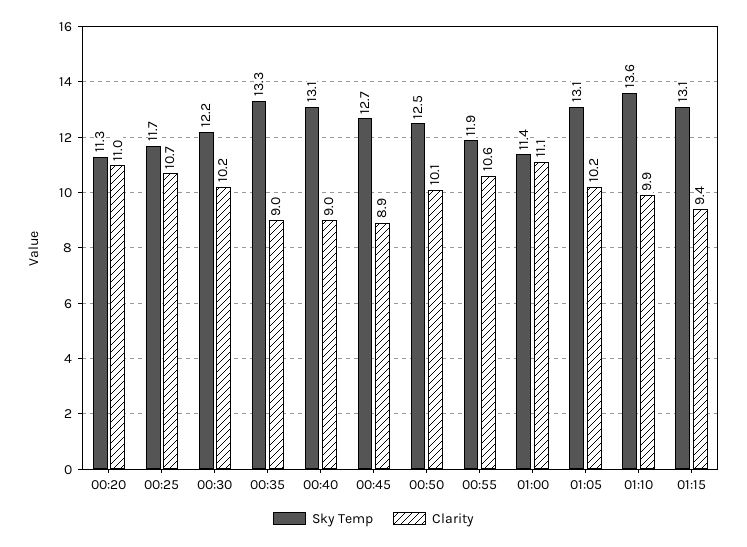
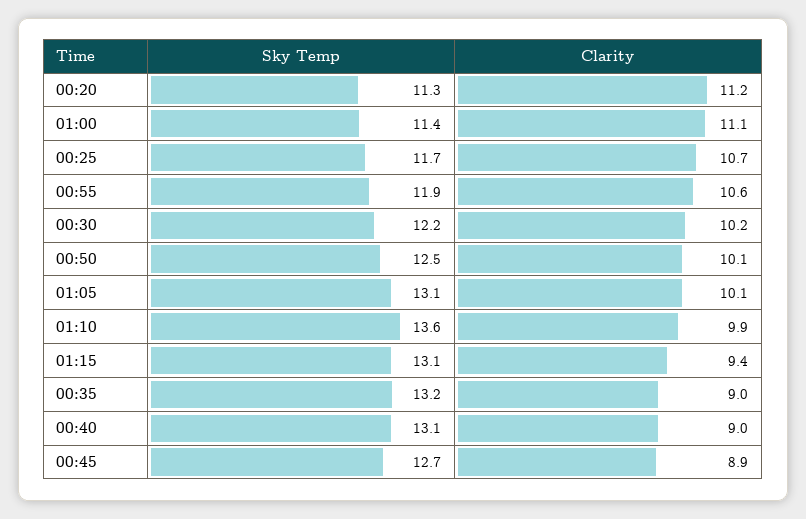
Clarity, 00:20: 11 -> 11.2
Sky Temp, 00:35: 13.3 -> 13.2
Clarity, 01:05: 10.2 -> 10.1

